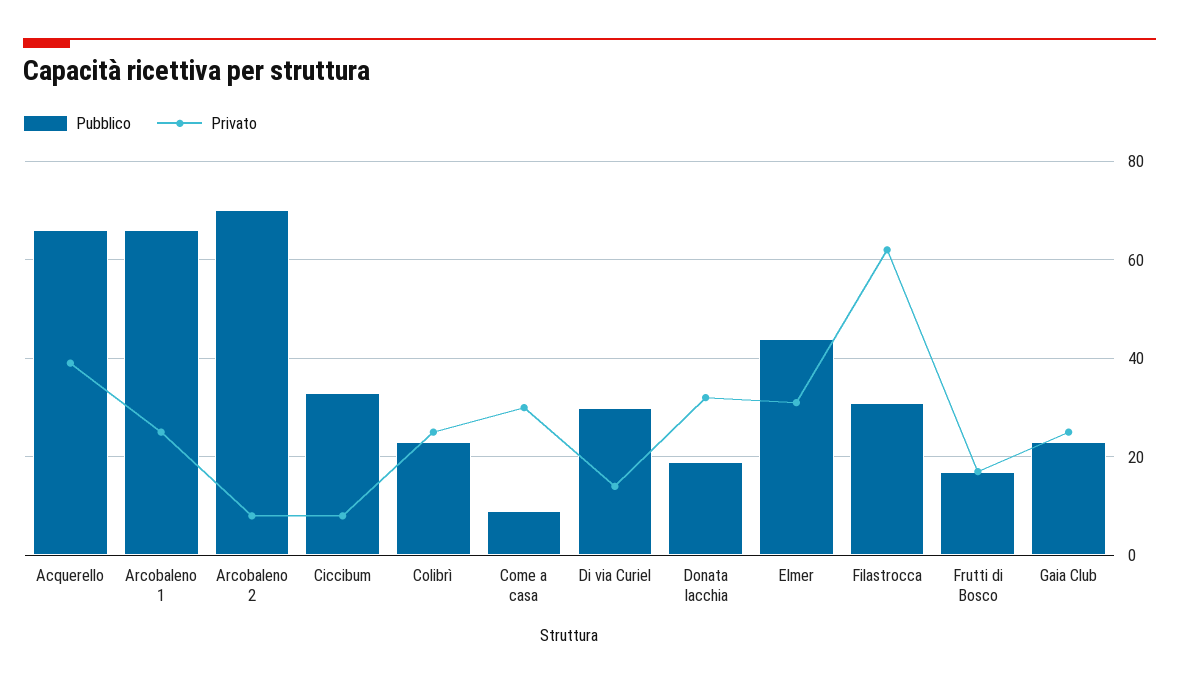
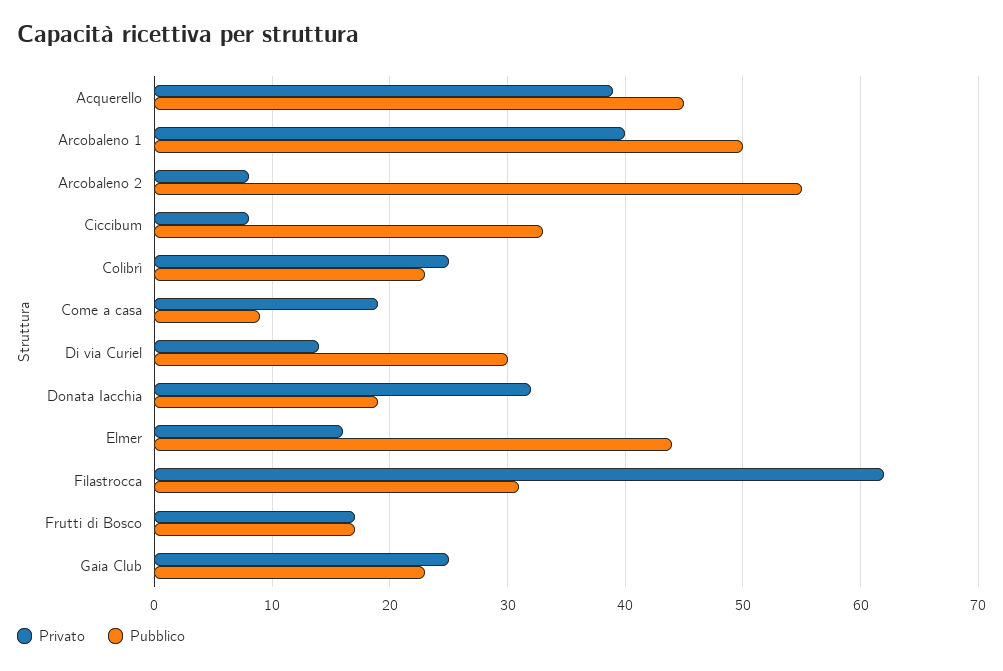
Pubblico, Acquerello: 65 -> 45
Pubblico, Arcobaleno 1: 65 -> 50
Privato, Arcobaleno 1: 25 -> 40
Pubblico, Arcobaleno 2: 70 -> 55
Privato, Come a casa: 30 -> 19
Privato, Elmer: 30 -> 16

